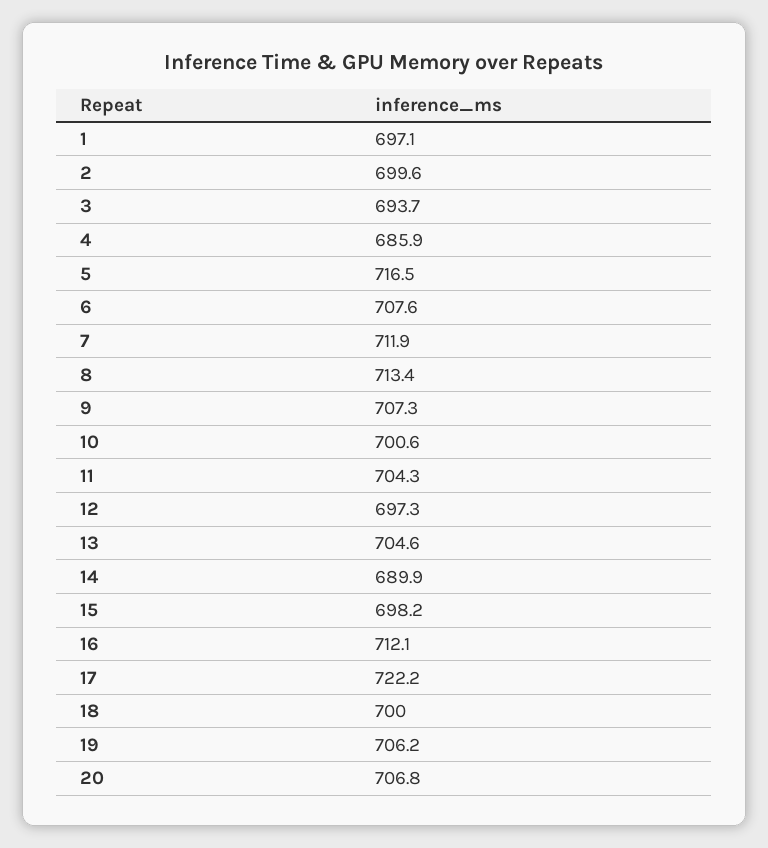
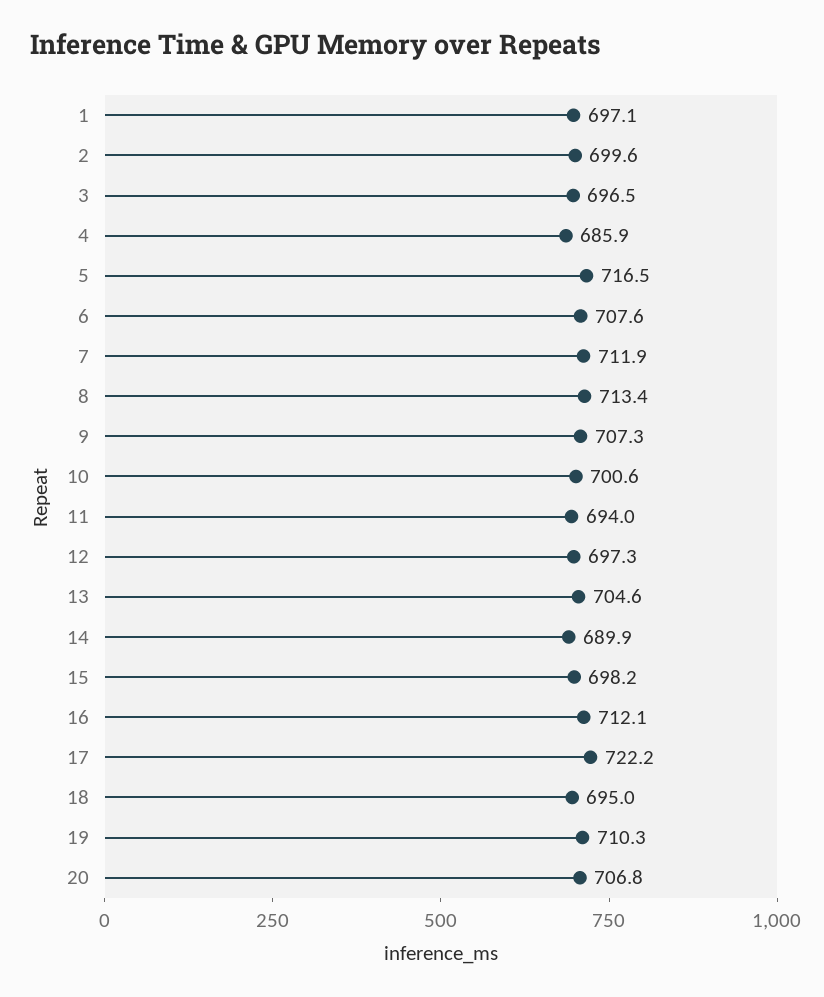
3: 693.7 -> 696.5
11: 704.3 -> 694
18: 700 -> 695
19: 706.2 -> 710.3

